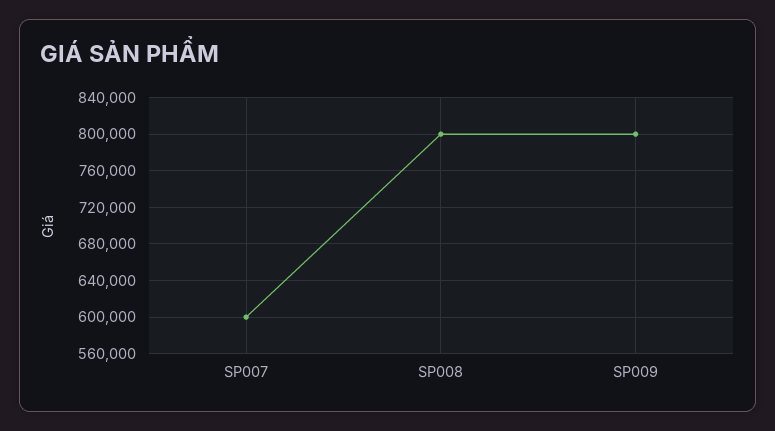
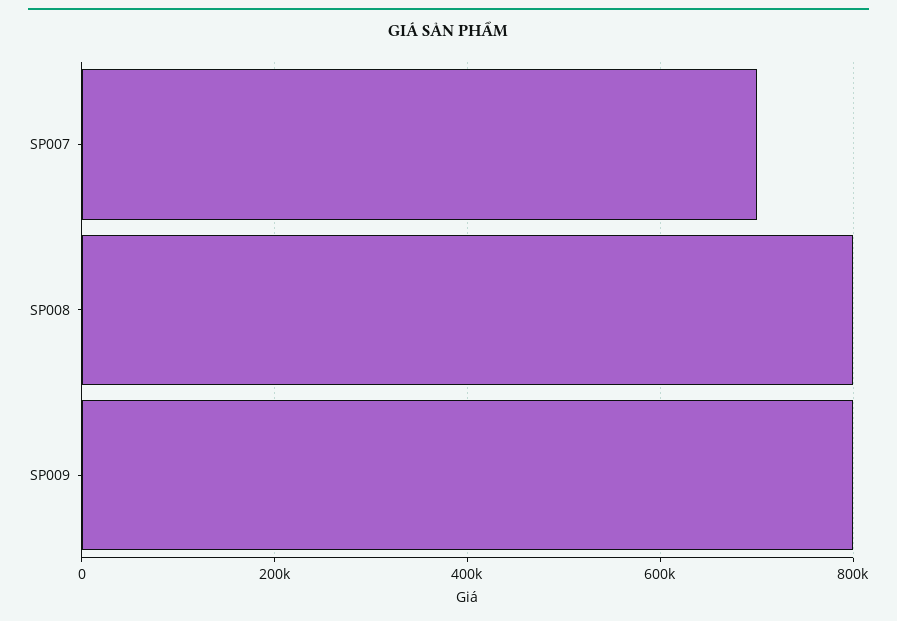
SP007: 600000 -> 700000

